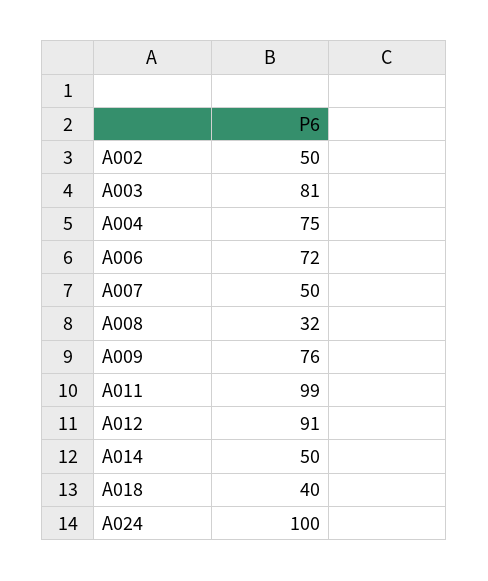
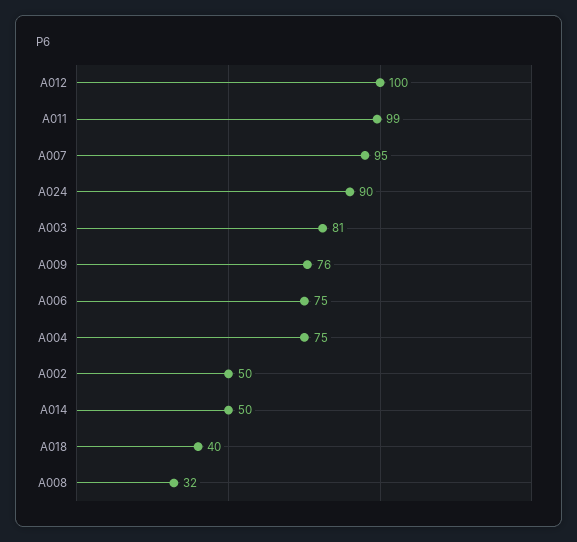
A006: 72 -> 75
A007: 50 -> 95
A012: 91 -> 100
A024: 100 -> 90

